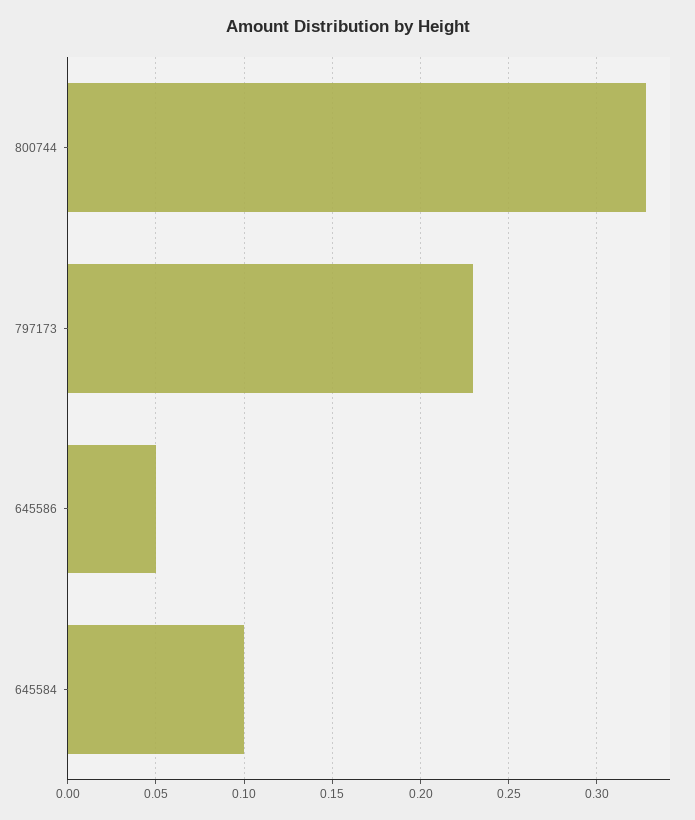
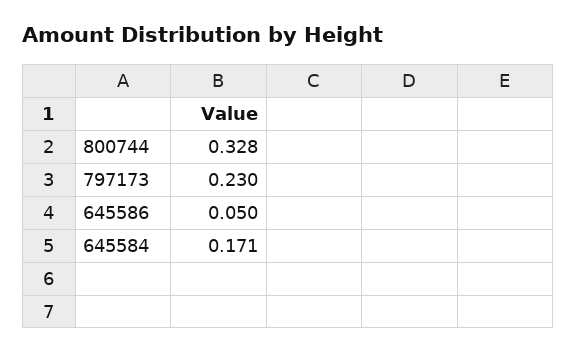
645584: 0.1 -> 0.171

